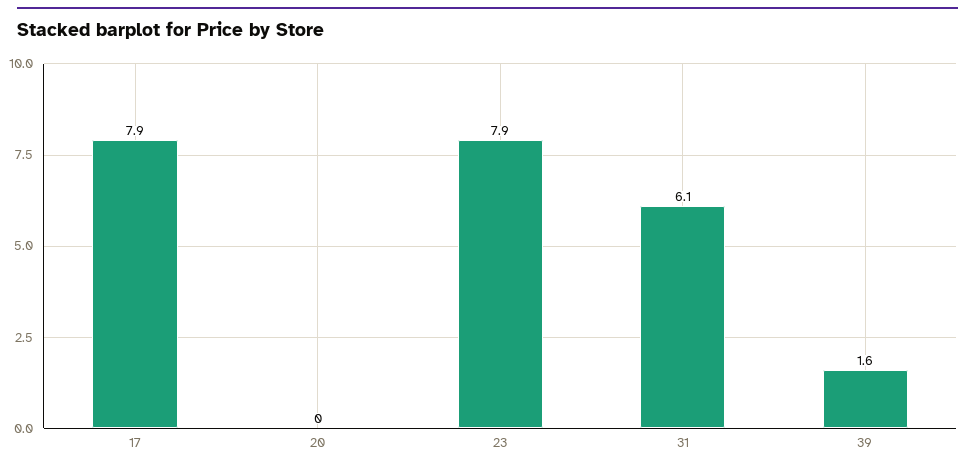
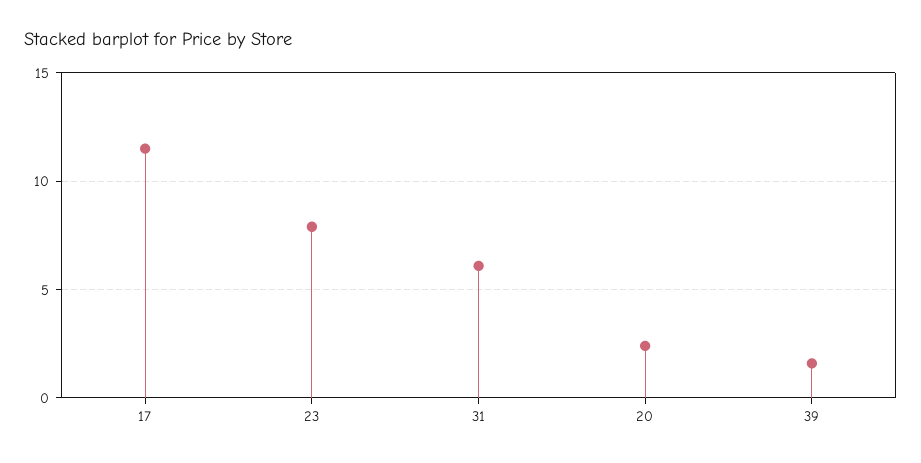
17: 7.9 -> 11.5
20: 0 -> 2.5

